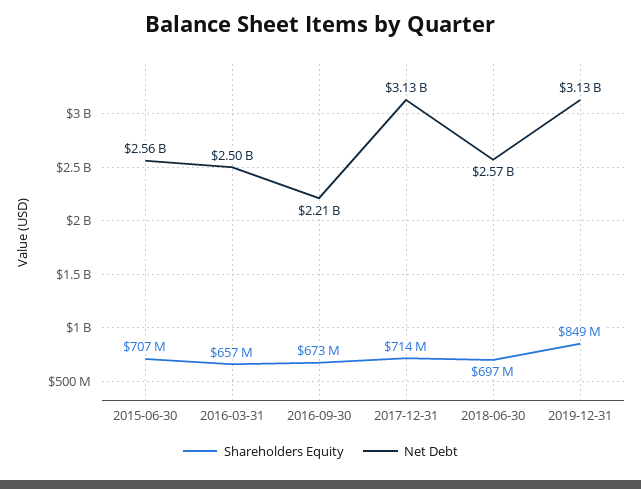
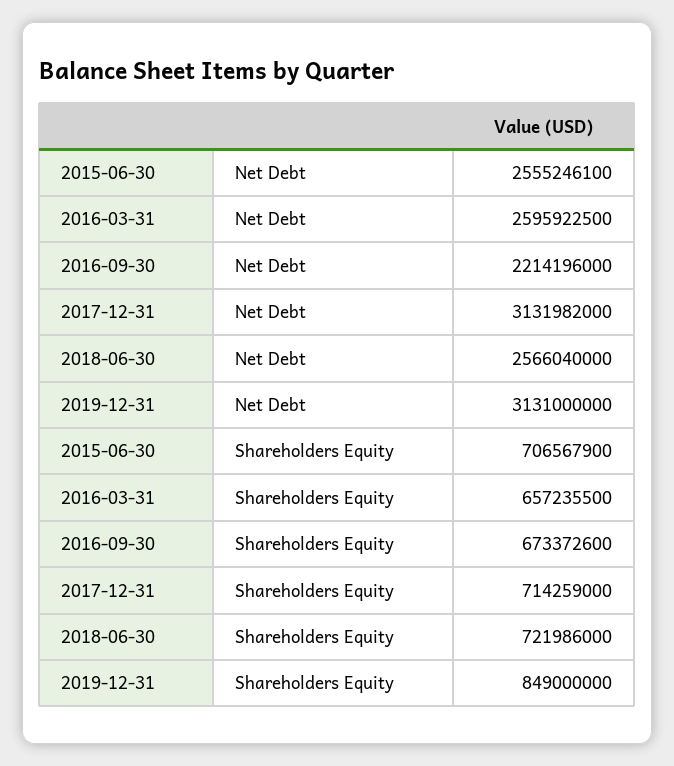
Net Debt, 2016-03-31: 2500000000 -> 2595922500
Shareholders Equity, 2018-06-30: 697000000 -> 721986000

